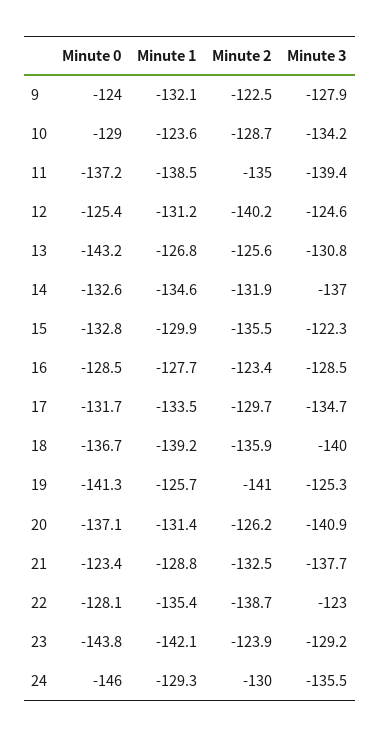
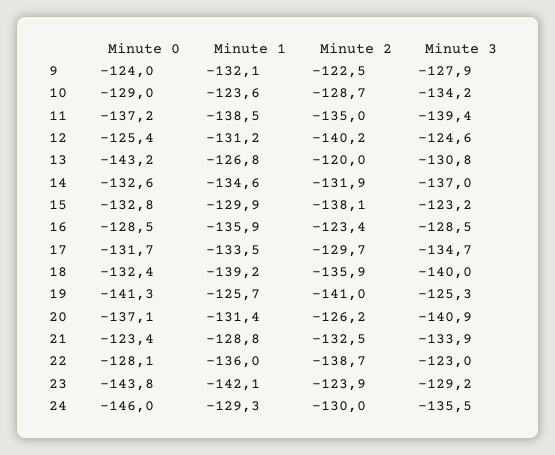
Minute 2, 13: -125.6 -> -120
Minute 2, 15: -135.5 -> -138.1
Minute 3, 15: -122.3 -> -123.2
Minute 1, 16: -127.7 -> -135.9
Minute 0, 18: -136.7 -> -132.4
Minute 3, 21: -137.7 -> -133.9
Minute 1, 22: -135.4 -> -136

